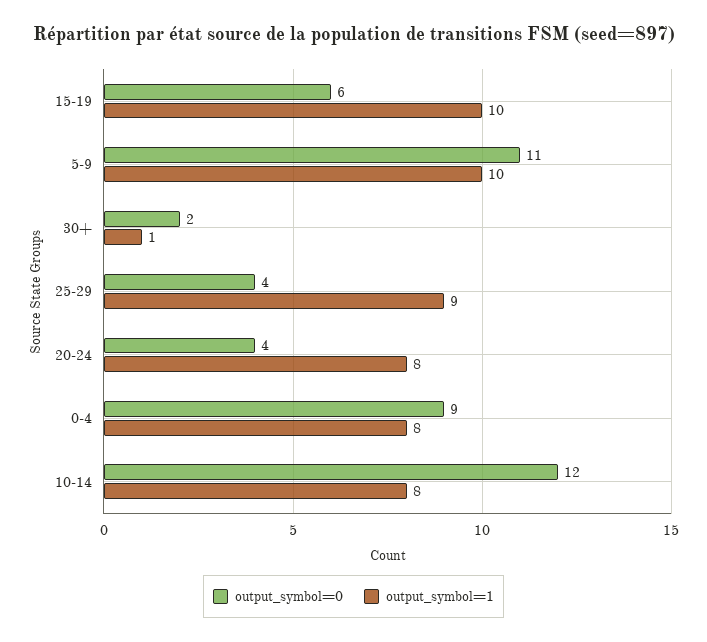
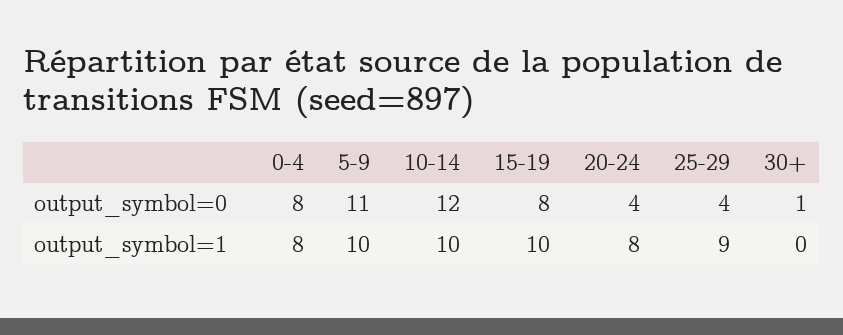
output_symbol=0, 15-19: 6 -> 8
output_symbol=0, 30+: 2 -> 1
output_symbol=1, 30+: 1 -> 0
output_symbol=0, 0-4: 9 -> 8
output_symbol=1, 10-14: 8 -> 10

